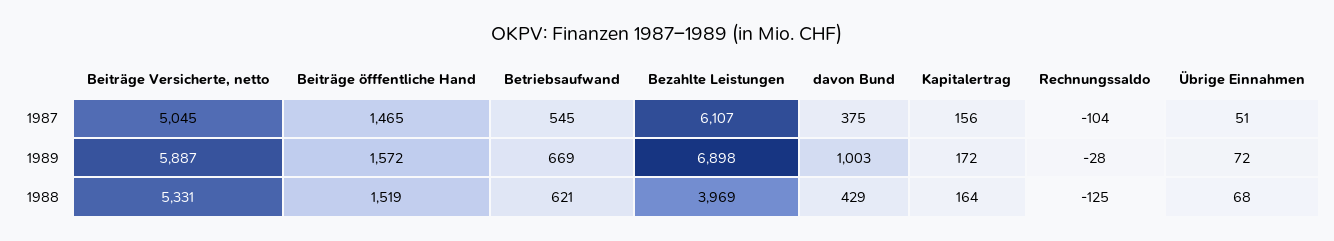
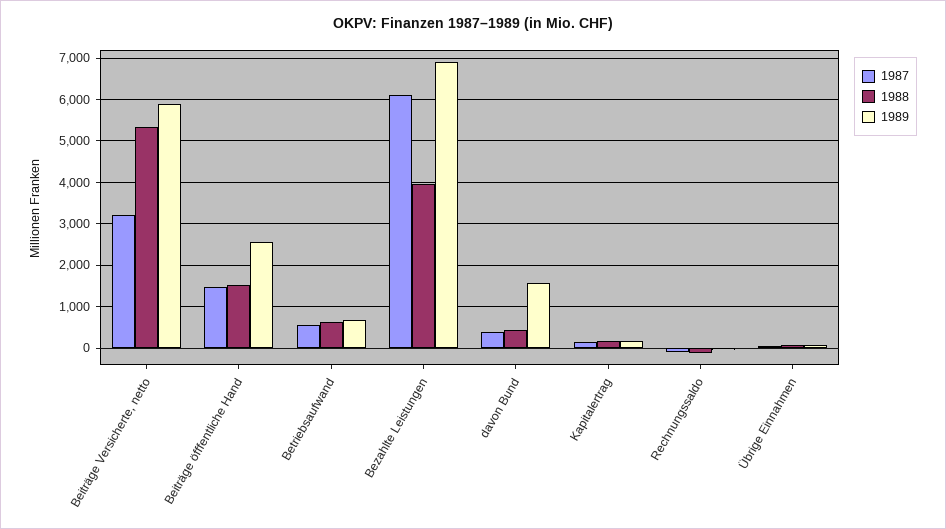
1987, Beiträge Versicherte, netto: 5045 -> 3200
1989, Beiträge öfffentliche Hand: 1572 -> 2600
1989, davon Bund: 1003 -> 1600

